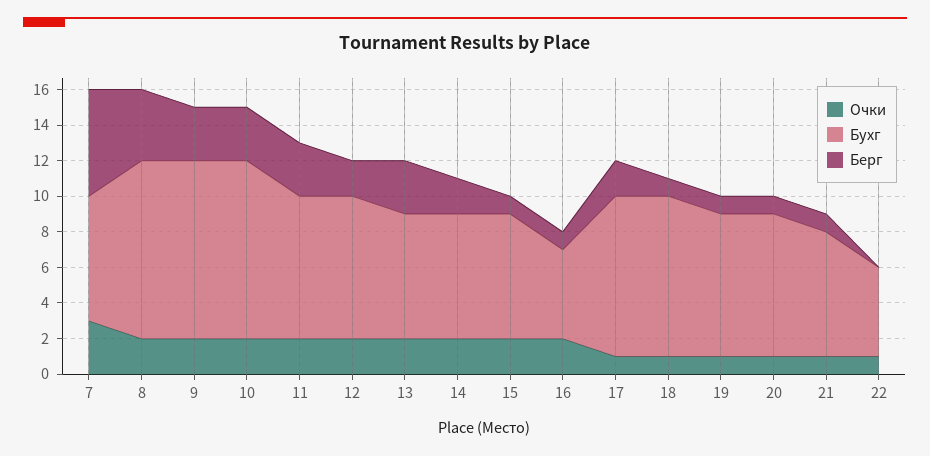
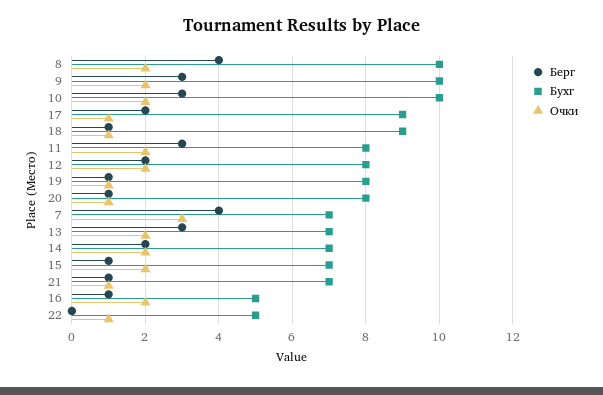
Берг, 7: 6 -> 4

